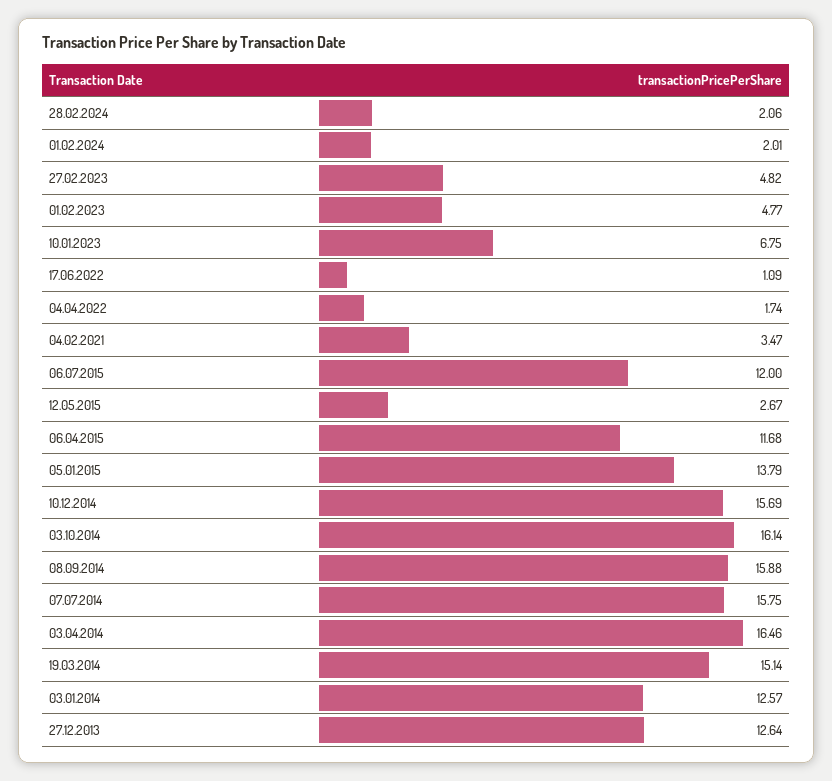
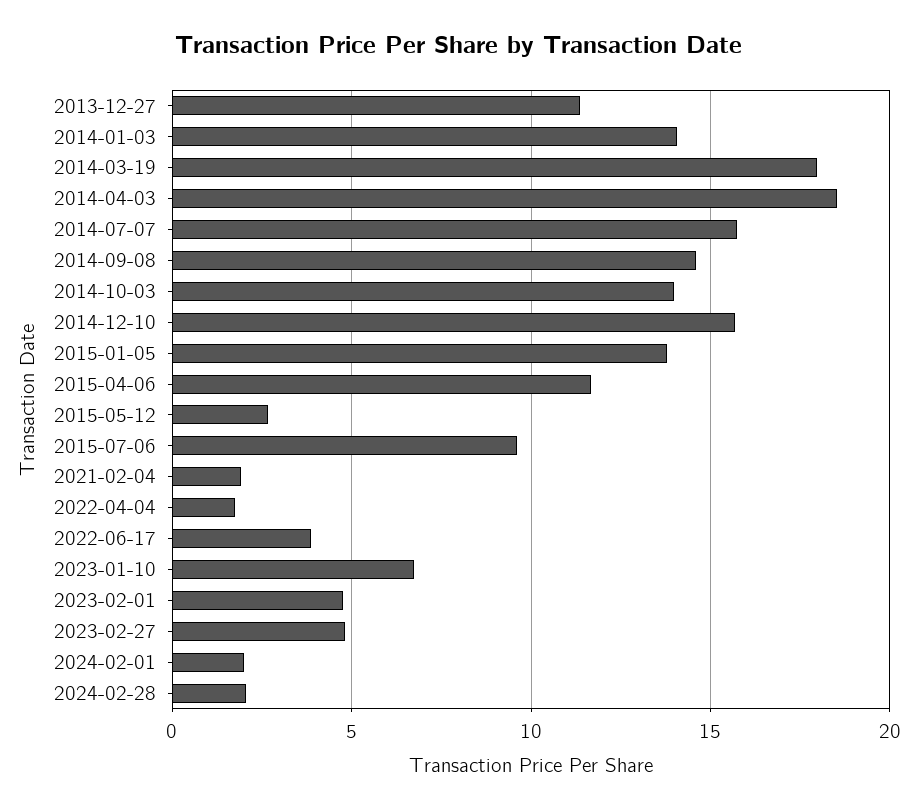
17.06.2022: 1.09 -> 4
04.02.2021: 3.47 -> 2
06.07.2015: 12 -> 9.5
03.10.2014: 16.14 -> 14
08.09.2014: 15.88 -> 14.5
03.04.2014: 16.46 -> 18.5
19.03.2014: 15.14 -> 18
03.01.2014: 12.57 -> 14
27.12.2013: 12.64 -> 11.5

